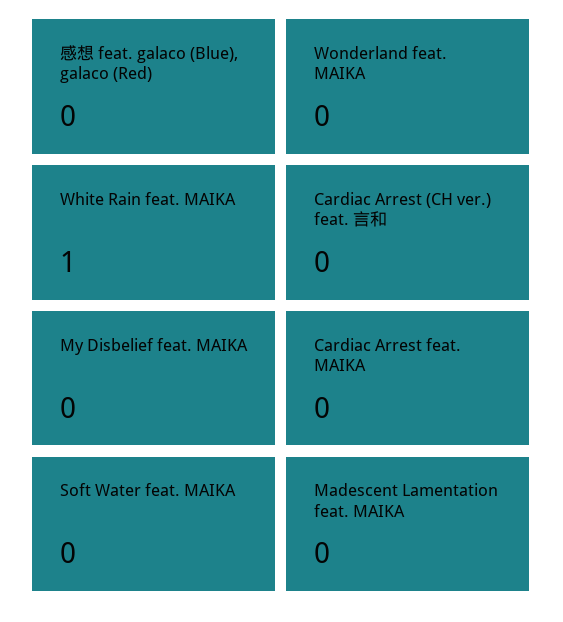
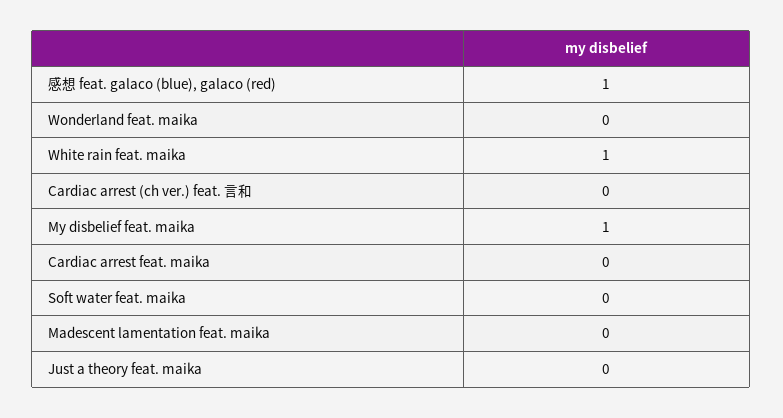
感想 feat. galaco (Blue), galaco (Red): 0 -> 1
My Disbelief feat. MAIKA: 0 -> 1
Just a theory feat. maika: none -> 0

